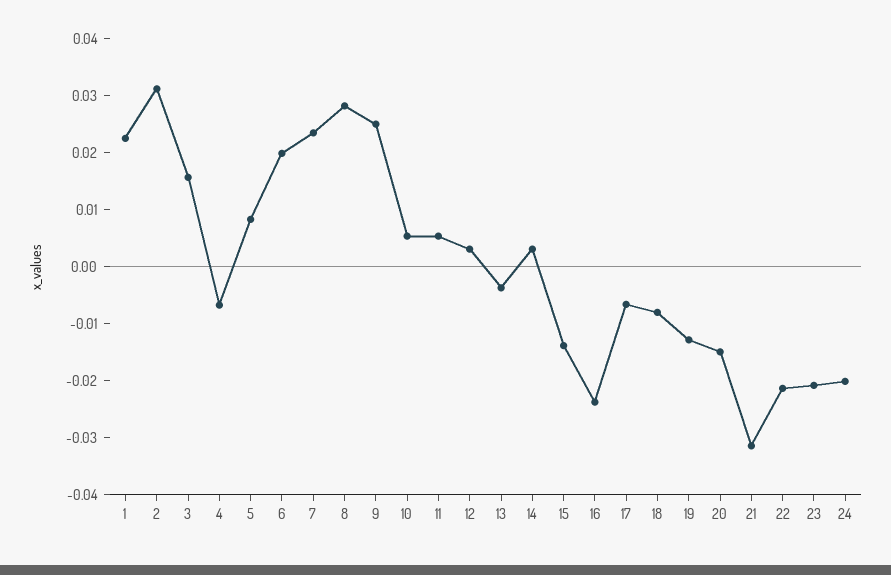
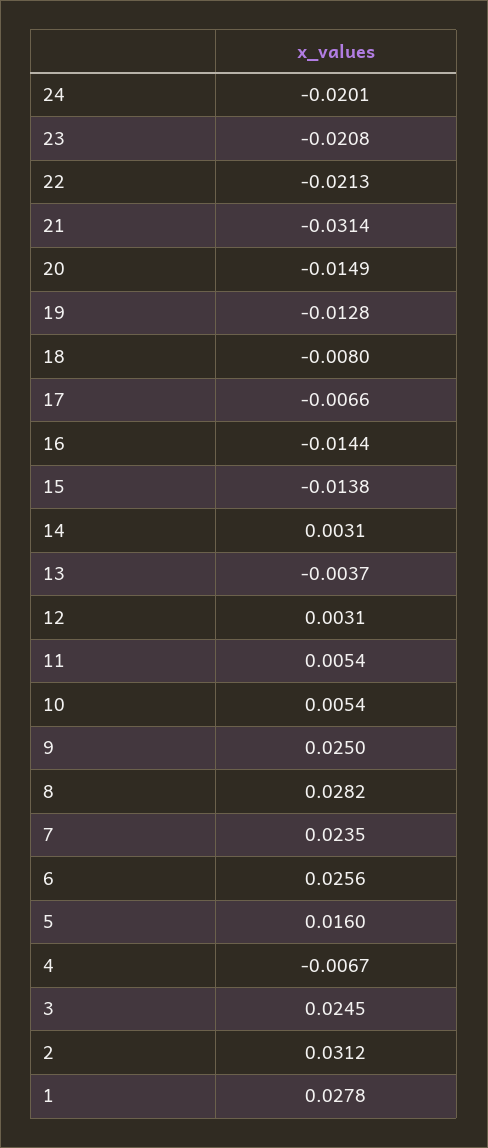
1: 0.022 -> 0.0278
3: 0.016 -> 0.0245
5: 0.008 -> 0.016
6: 0.02 -> 0.0256
16: -0.024 -> -0.0144

